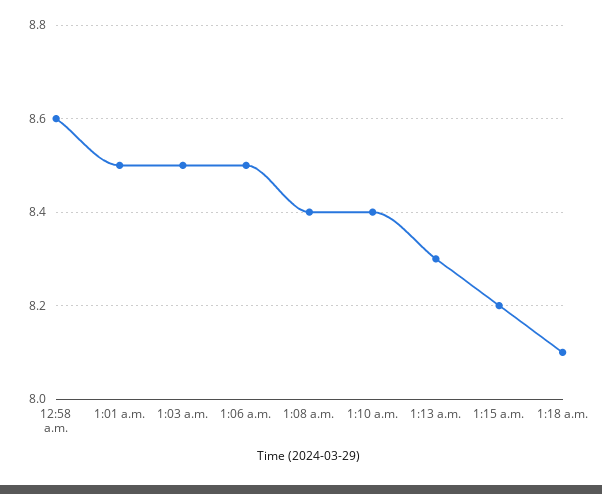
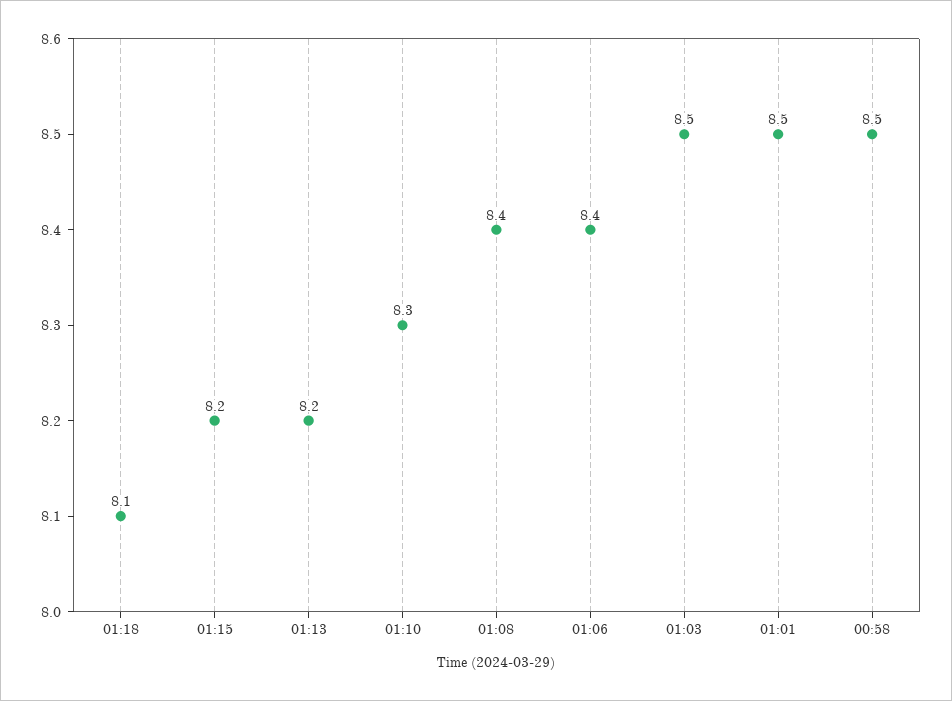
12:58 a.m.: 8.6 -> 8.5
1:06 a.m.: 8.5 -> 8.4
1:10 a.m.: 8.4 -> 8.3
1:13 a.m.: 8.3 -> 8.2

